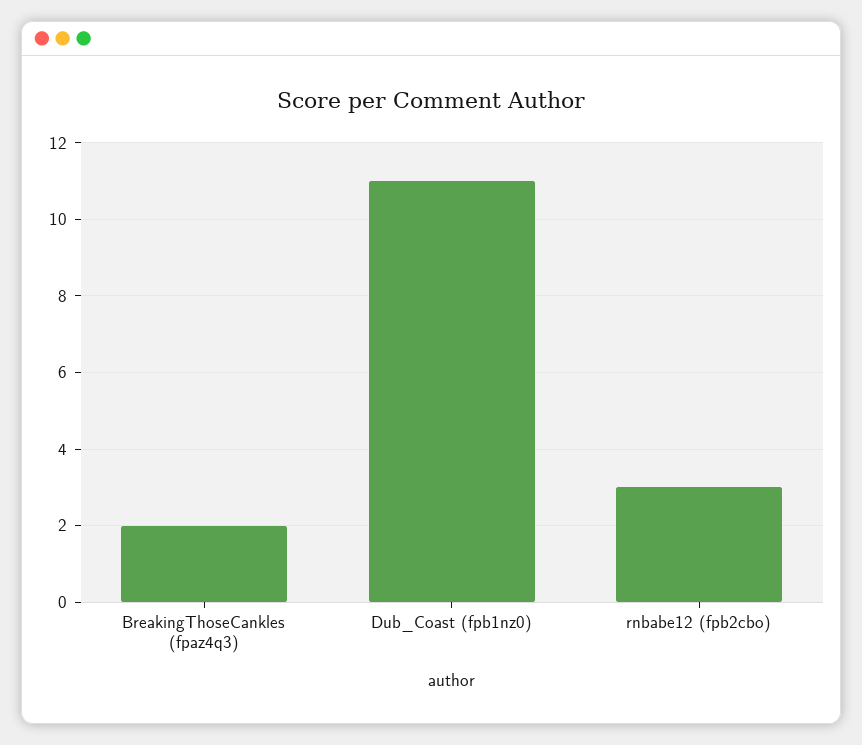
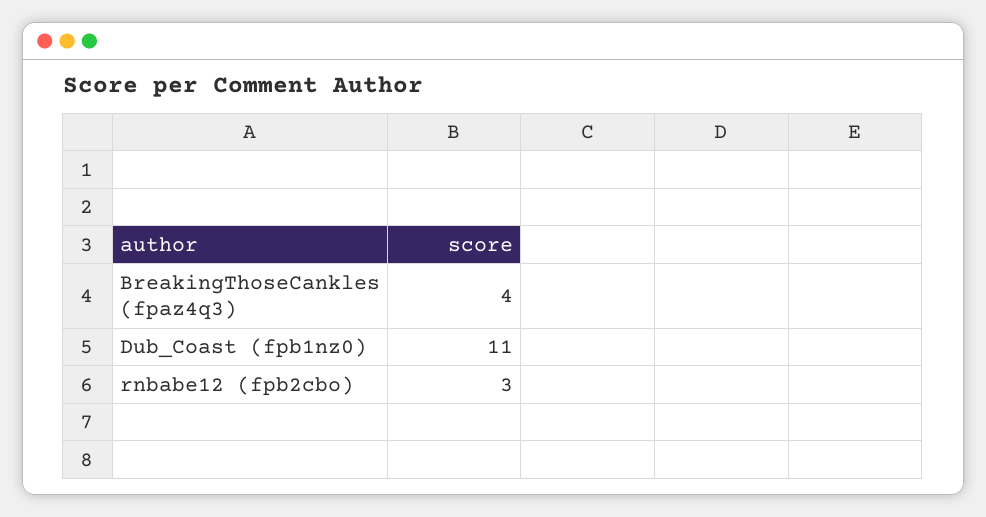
BreakingThoseCankles (fpaz4q3): 2 -> 4

